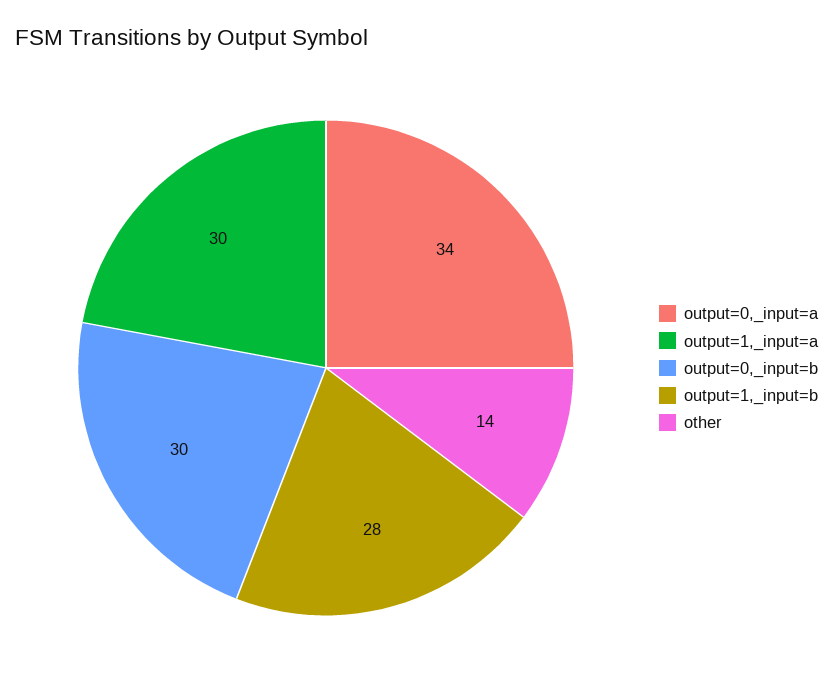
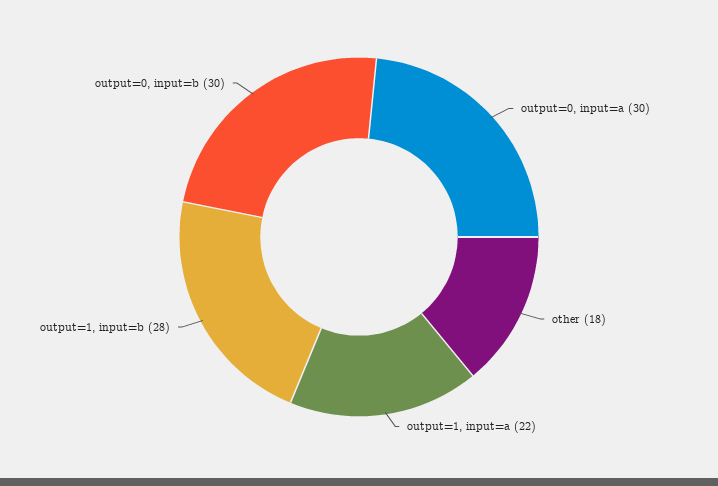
output=0,_input=a: 34 -> 30
output=1,_input=a: 30 -> 22
other: 14 -> 18

